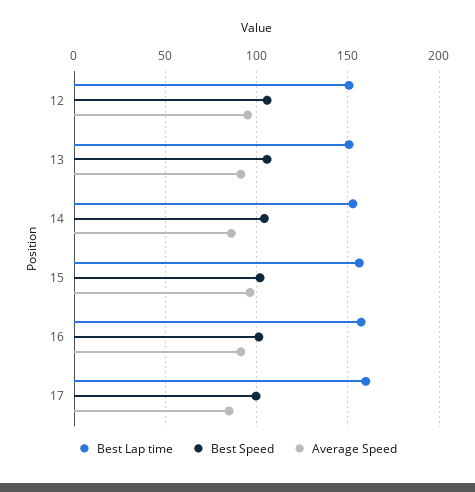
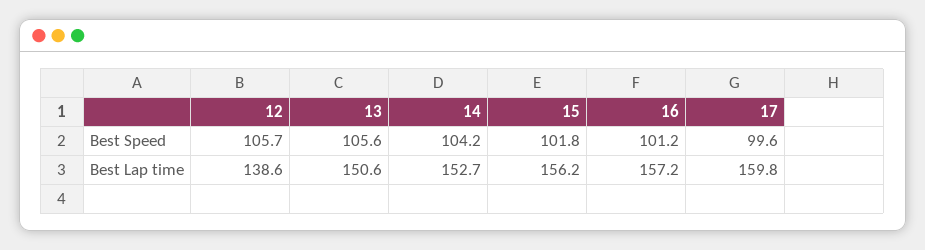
Best Lap time, 12: 150 -> 138.6
Average Speed, 12: 95 -> none
Average Speed, 13: 90 -> none
Average Speed, 14: 85 -> none
Average Speed, 15: 95 -> none
Average Speed, 16: 90 -> none
Average Speed, 17: 85 -> none

